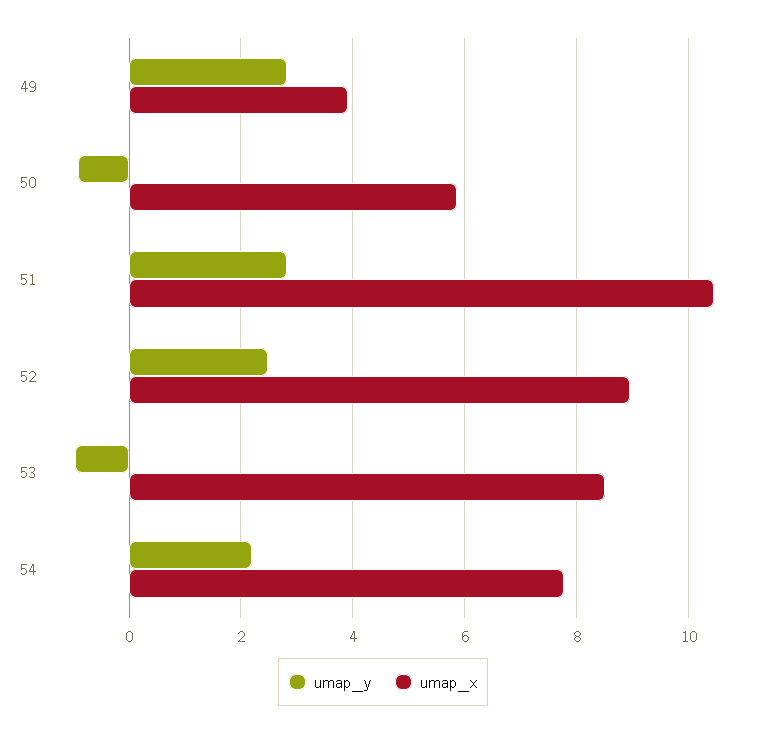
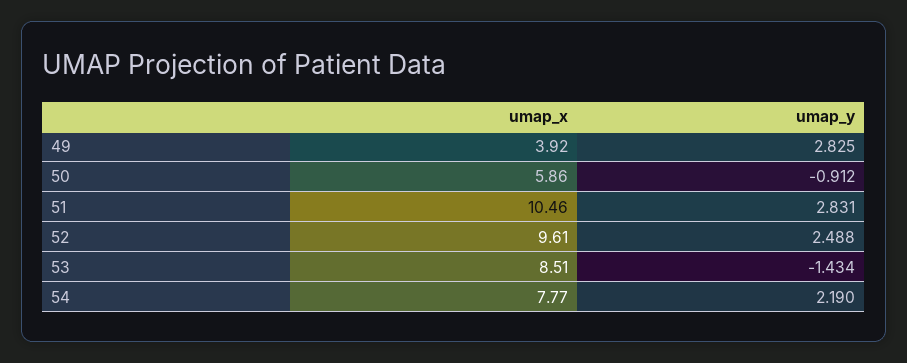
umap_x, 52: 9 -> 9.61
umap_y, 53: -1 -> -1.434

